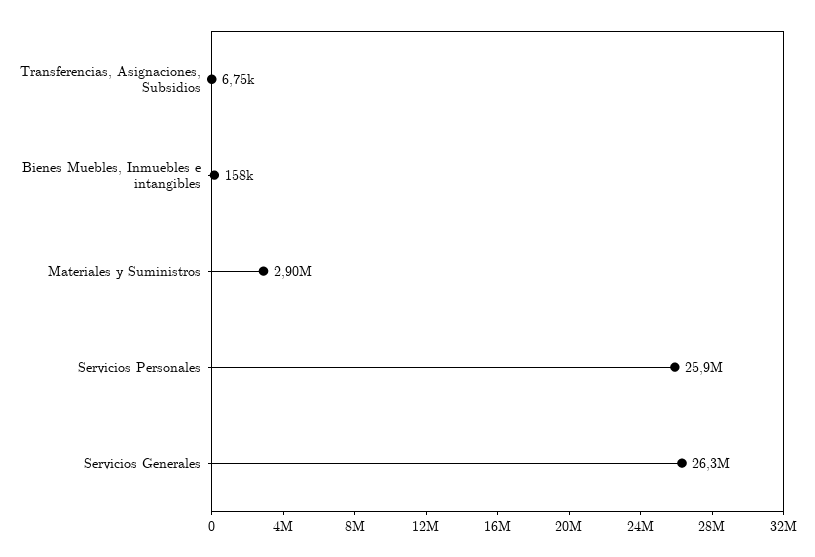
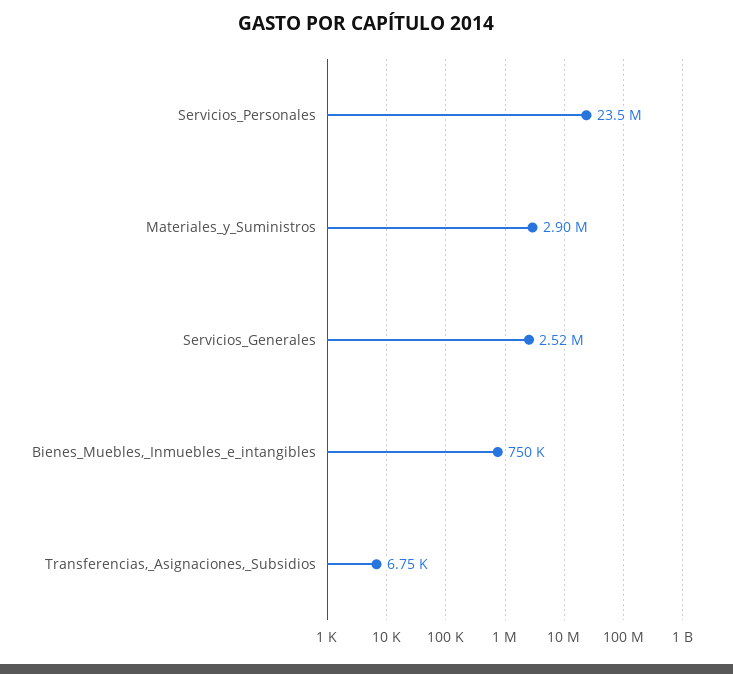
Bienes Muebles, Inmuebles e intangibles: 158000 -> 750000
Servicios Personales: 25900000 -> 23500000
Servicios Generales: 26300000 -> 2520000

